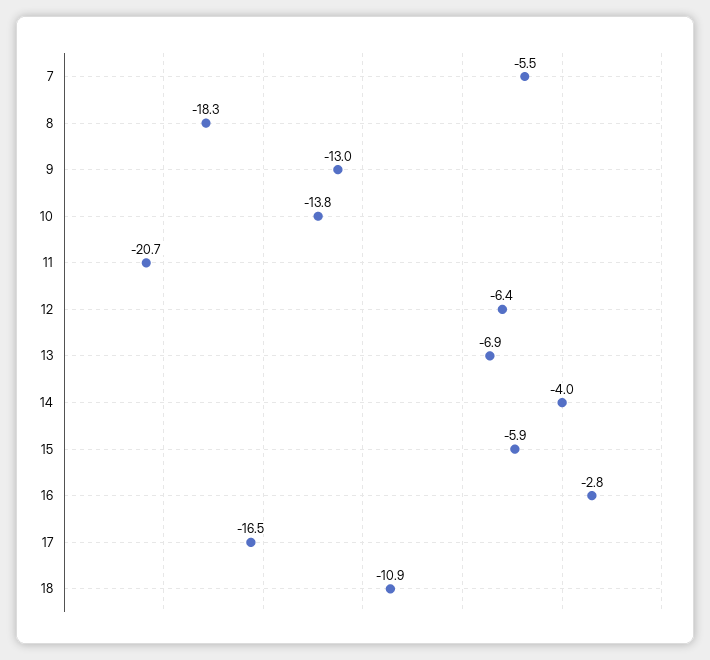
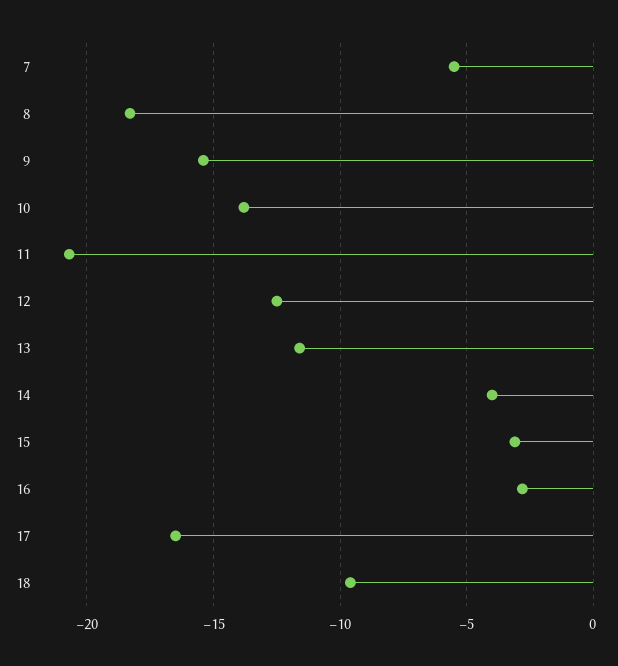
9: -13 -> -15.5
12: -6.4 -> -12.5
13: -6.9 -> -11.5
15: -5.9 -> -3
18: -10.9 -> -9.5

